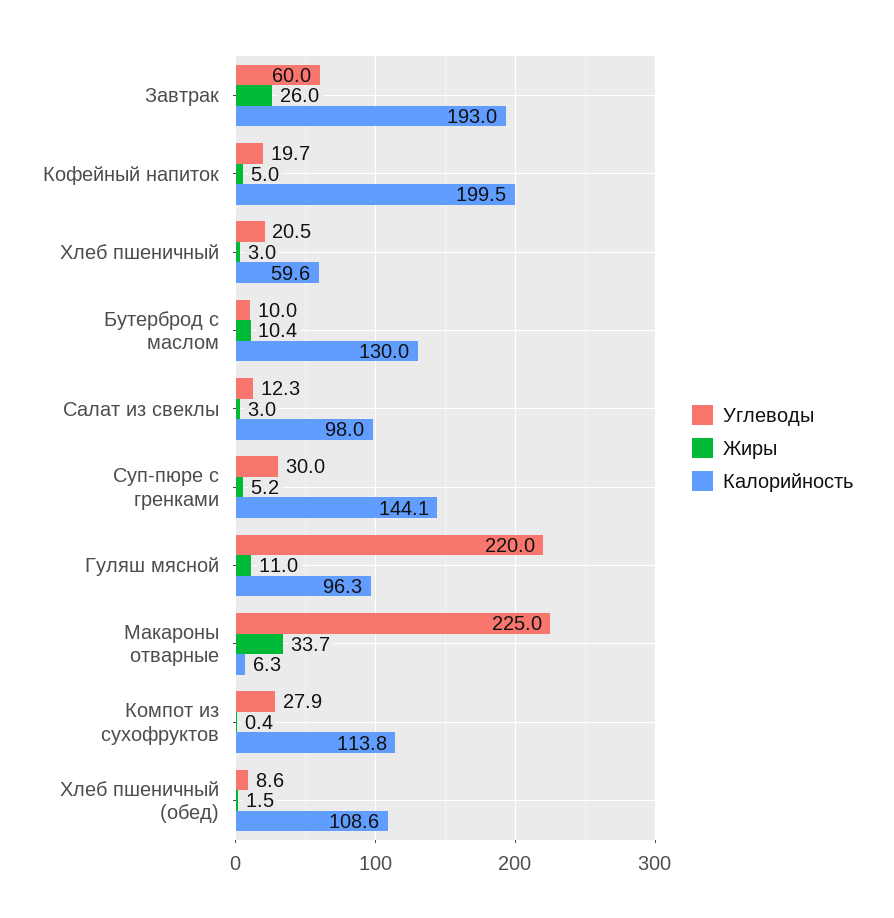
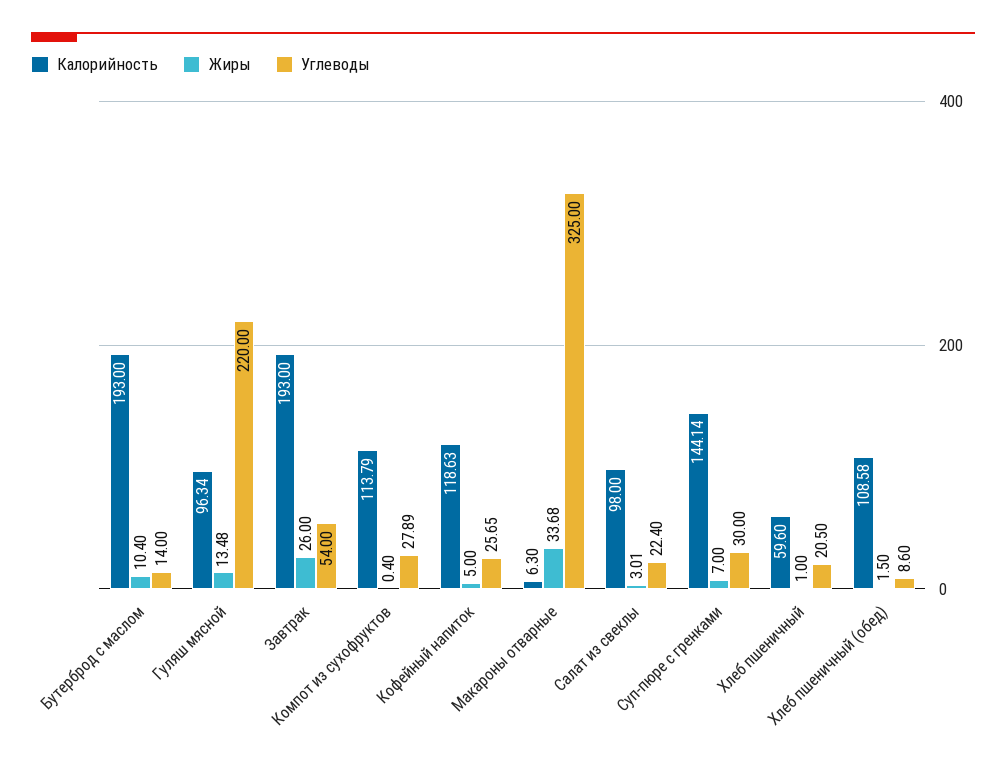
Углеводы, Завтрак: 60 -> 54
Углеводы, Кофейный напиток: 19.7 -> 25.65
Калорийность, Кофейный напиток: 199.5 -> 118.63
Жиры, Хлеб пшеничный: 3 -> 1
Углеводы, Бутерброд с маслом: 10 -> 14
Калорийность, Бутерброд с маслом: 130 -> 193
Углеводы, Салат из свеклы: 12.3 -> 22.4
Жиры, Суп-пюре с гренками: 5.2 -> 7
Жиры, Гуляш мясной: 11 -> 13.48
Углеводы, Макароны отварные: 225 -> 325

